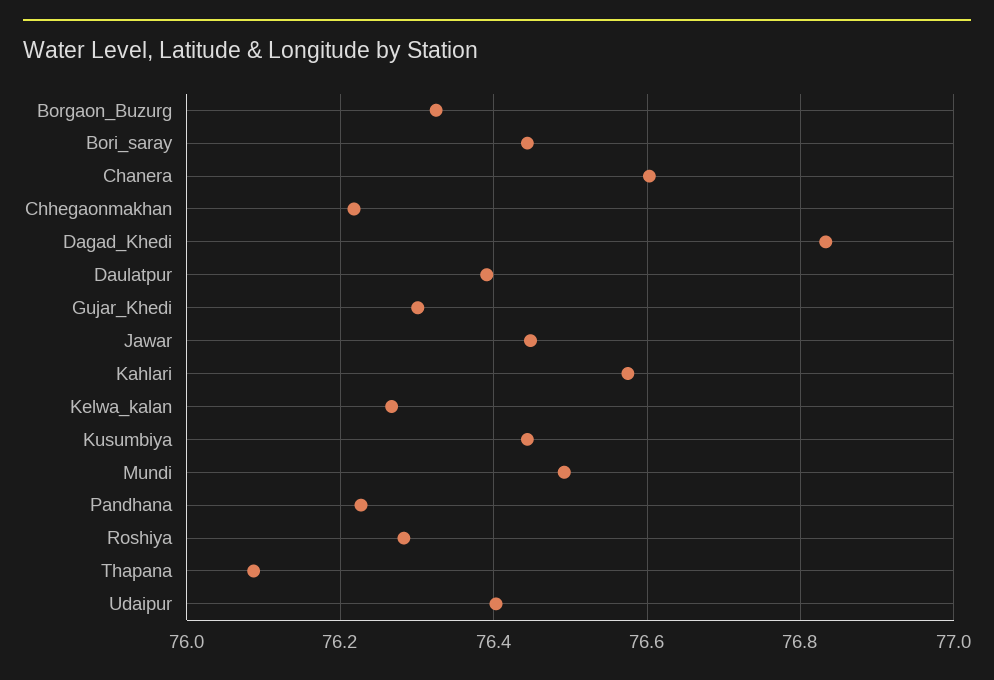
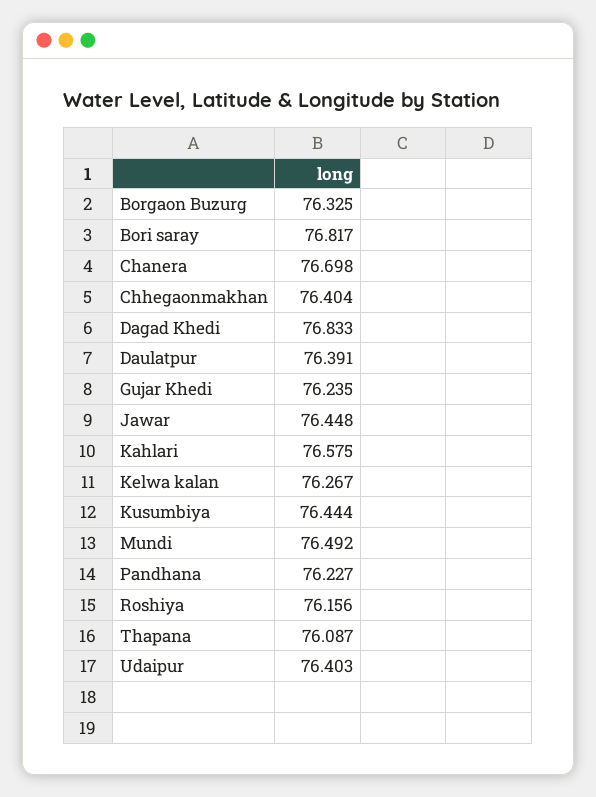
Bori_saray: 76.44 -> 76.817
Chanera: 76.6 -> 76.698
Chhegaonmakhan: 76.22 -> 76.404
Gujar_Khedi: 76.3 -> 76.235
Roshiya: 76.28 -> 76.156

